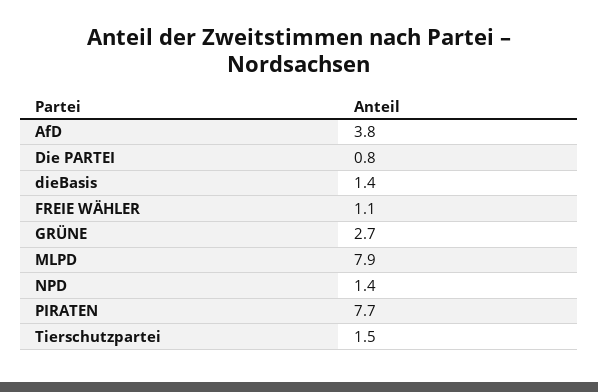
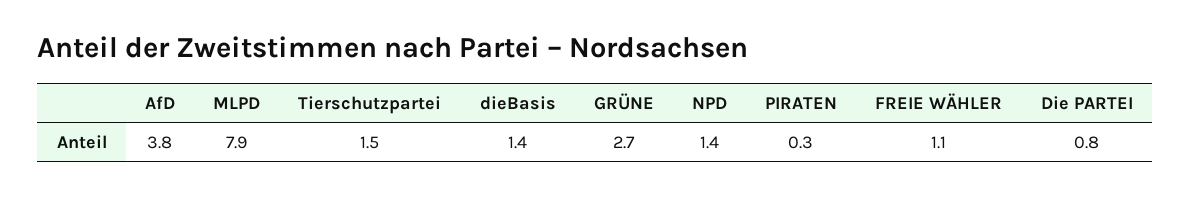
PIRATEN: 7.7 -> 0.3

